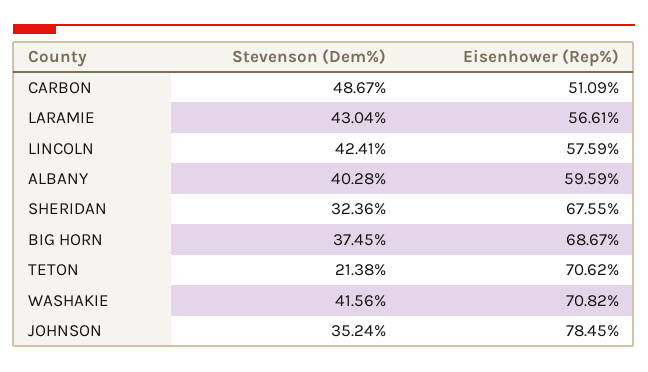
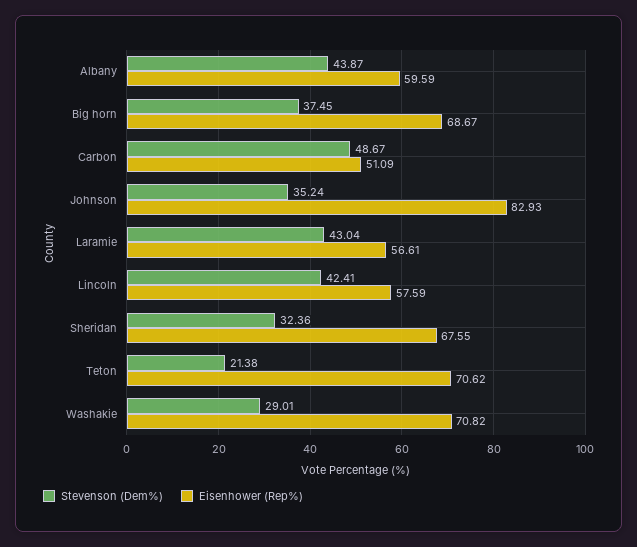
Stevenson (Dem%), ALBANY: 40.28 -> 43.87
Stevenson (Dem%), WASHAKIE: 41.56 -> 29.01
Eisenhower (Rep%), JOHNSON: 78.45 -> 82.93

